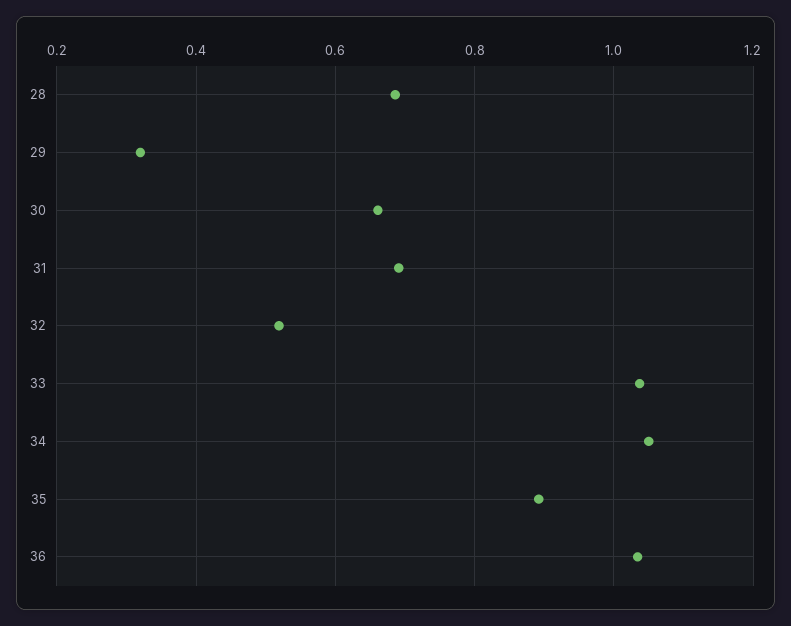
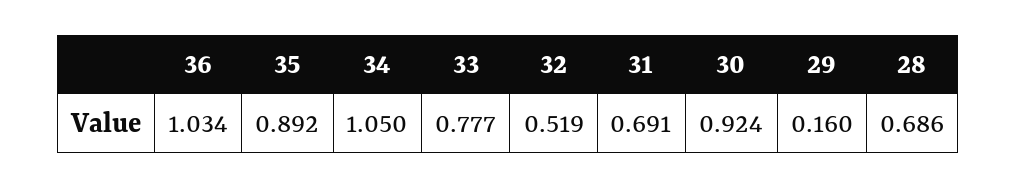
29: 0.32 -> 0.16
30: 0.66 -> 0.924
33: 1.04 -> 0.777

